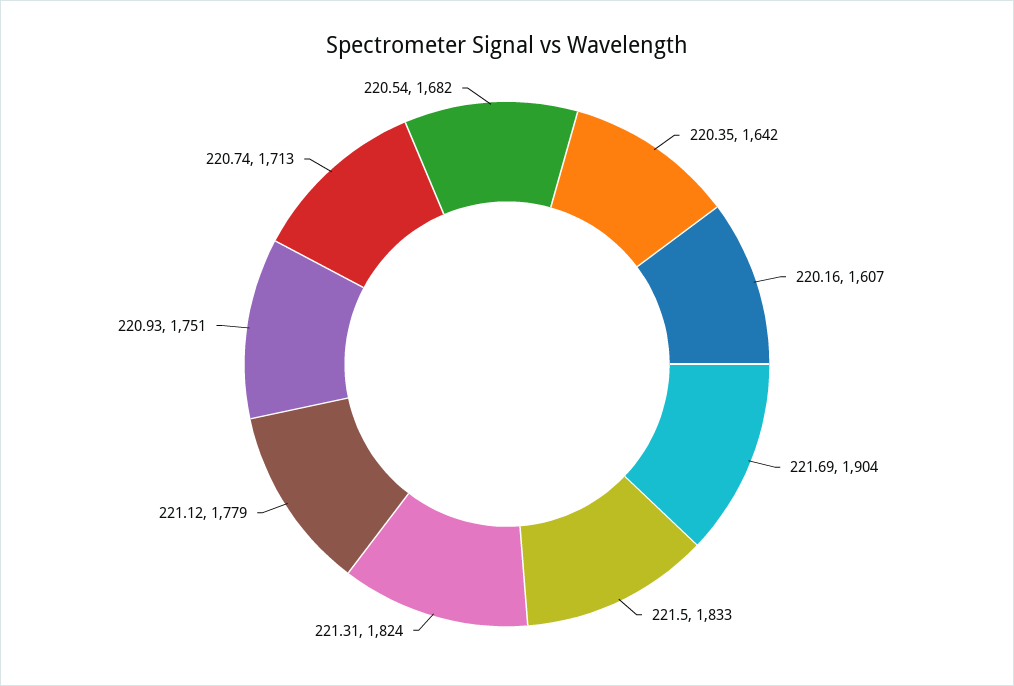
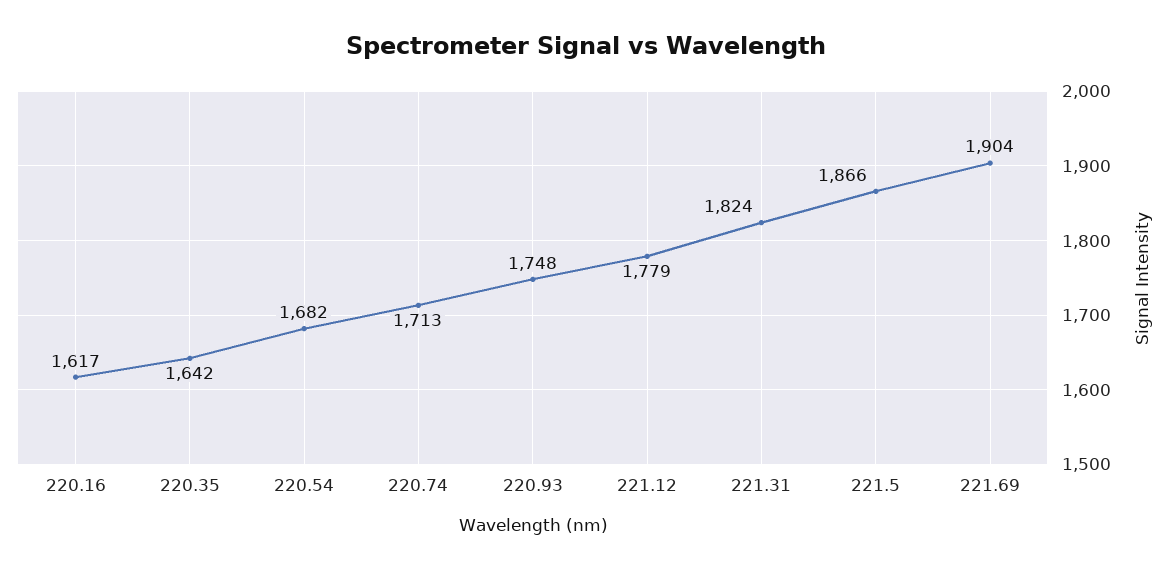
220.16: 1607 -> 1617
221.5: 1833 -> 1866
220.93: 1751 -> 1748

